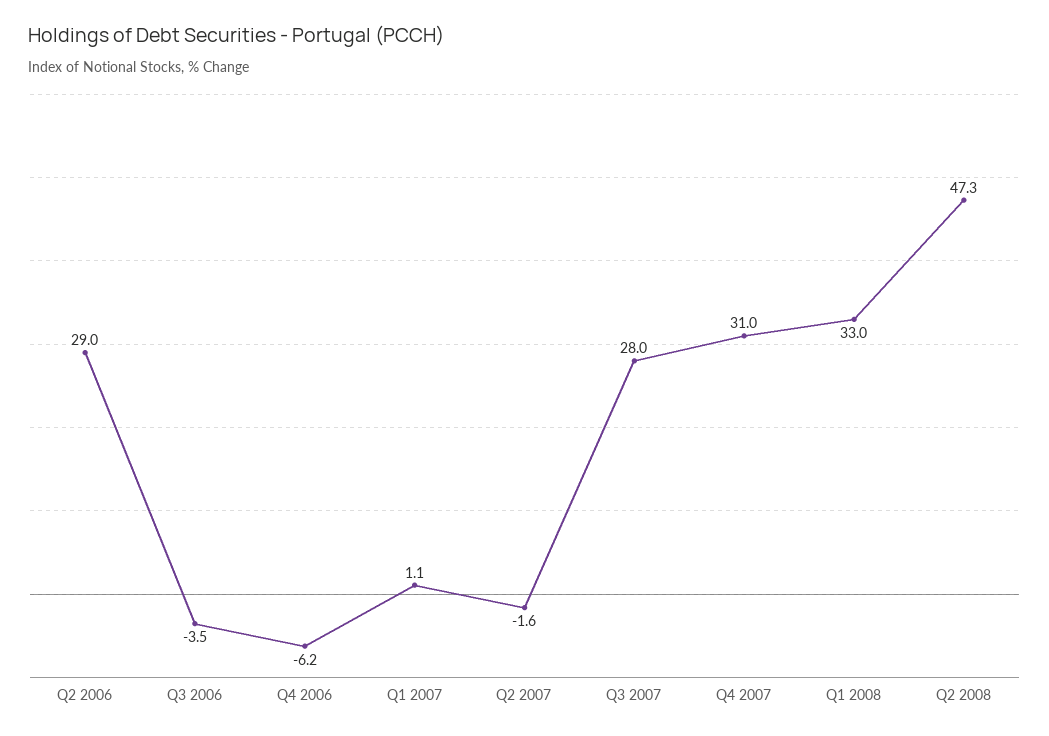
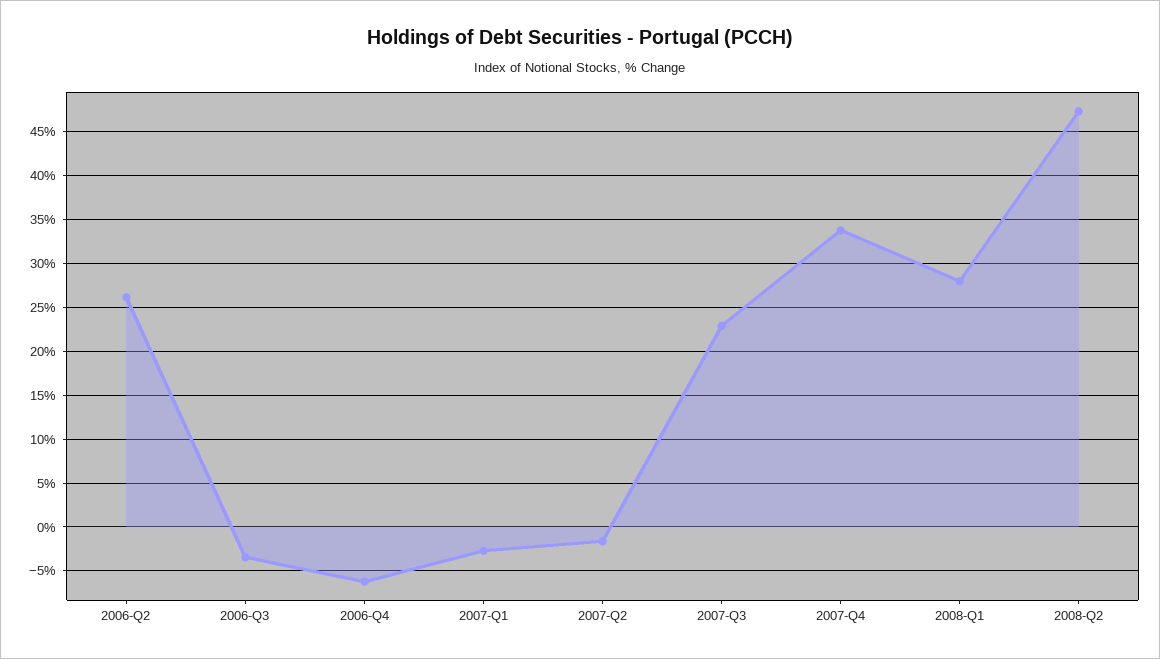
Q2 2006: 29 -> 26
Q1 2007: 1.1 -> -3
Q3 2007: 28 -> 23
Q4 2007: 31 -> 34
Q1 2008: 33 -> 28

